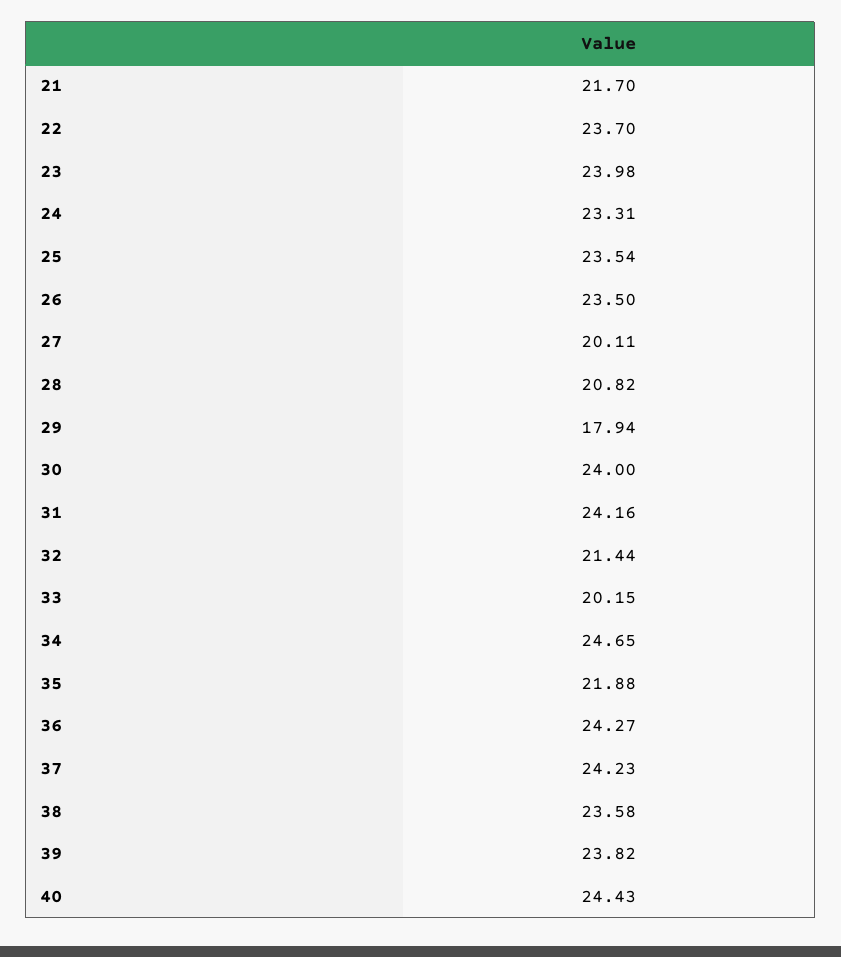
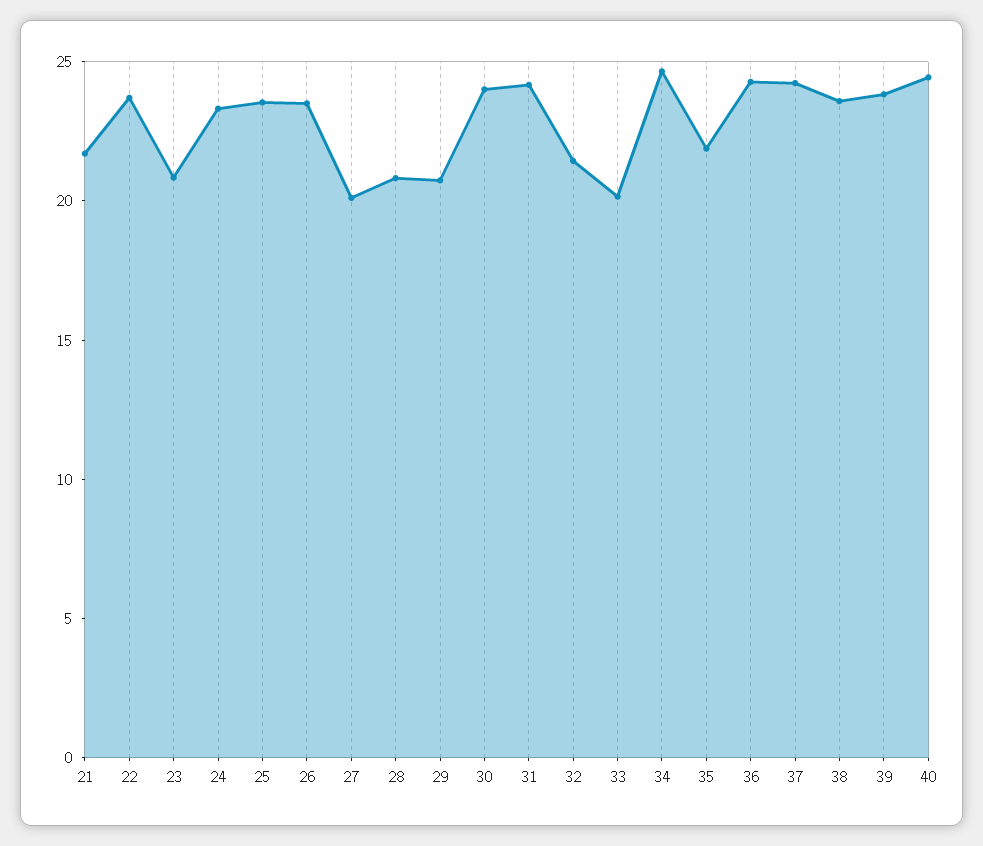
23: 23.98 -> 21
29: 17.94 -> 21

